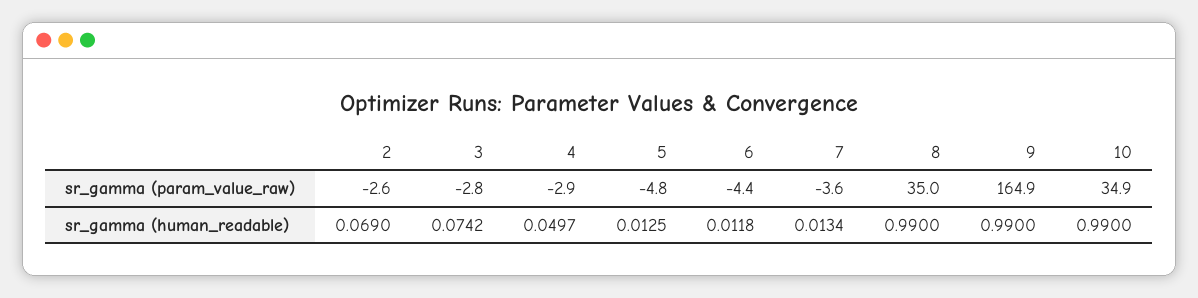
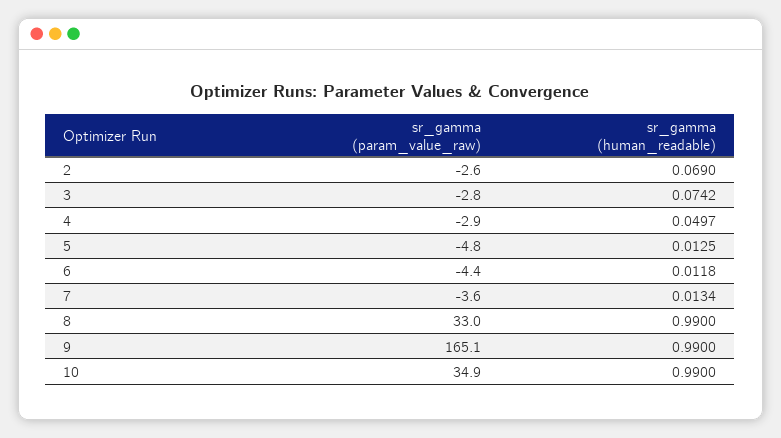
8, sr_gamma (param_value_raw): 35 -> 33
9, sr_gamma (param_value_raw): 164.9 -> 165.1

